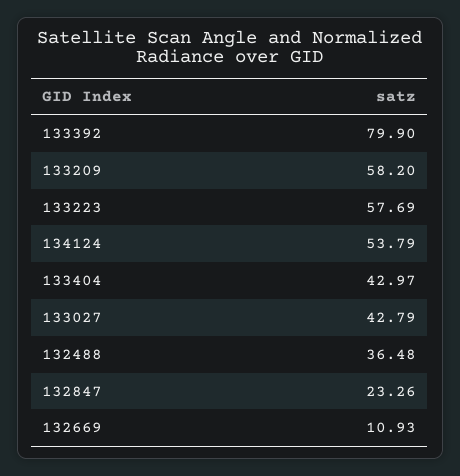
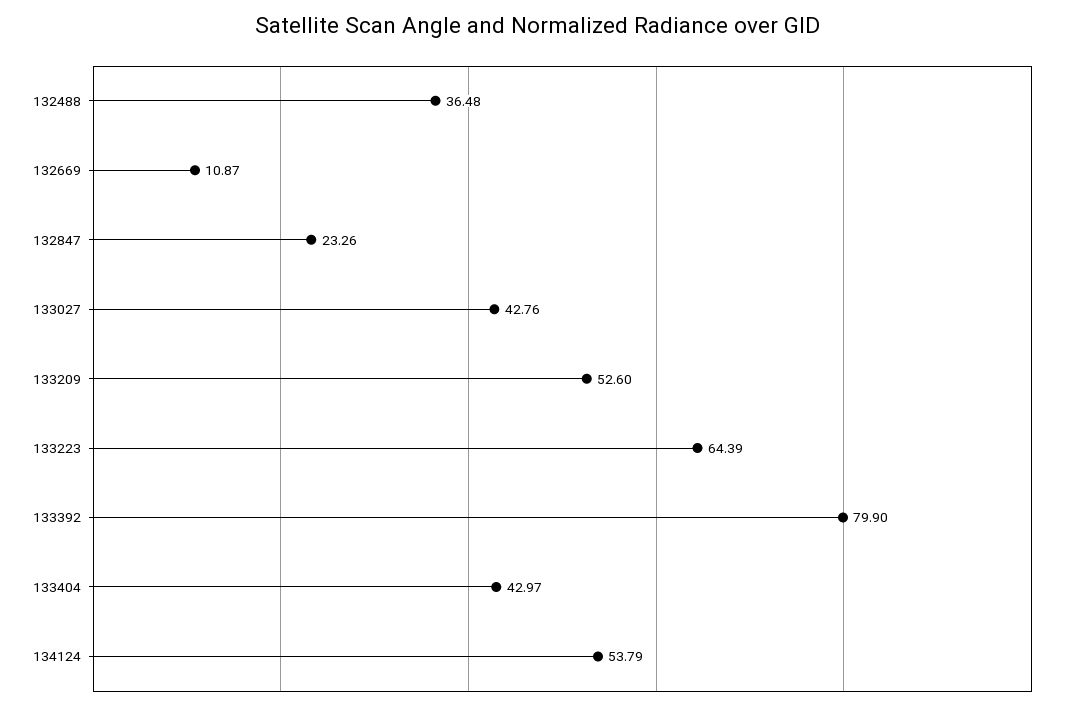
133209: 58.2 -> 52.6
133223: 57.69 -> 64.39
133027: 42.79 -> 42.76
132669: 10.93 -> 10.87

